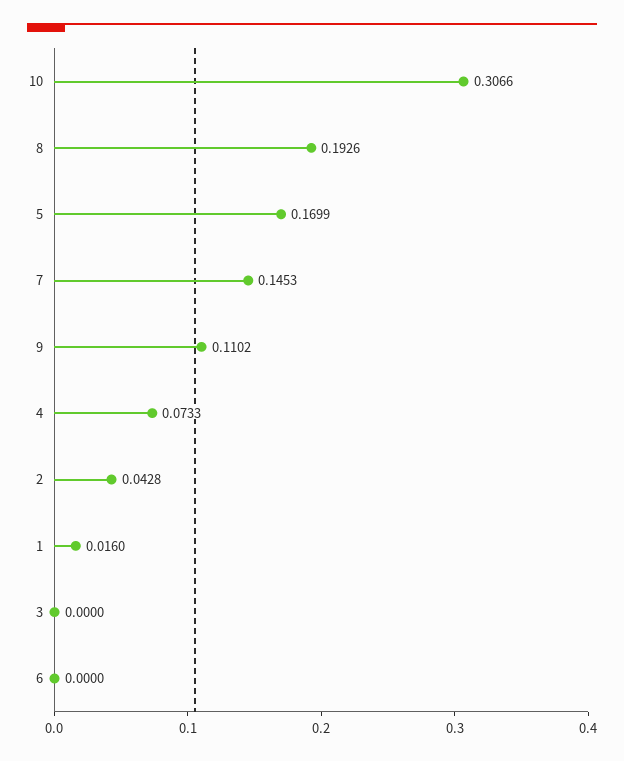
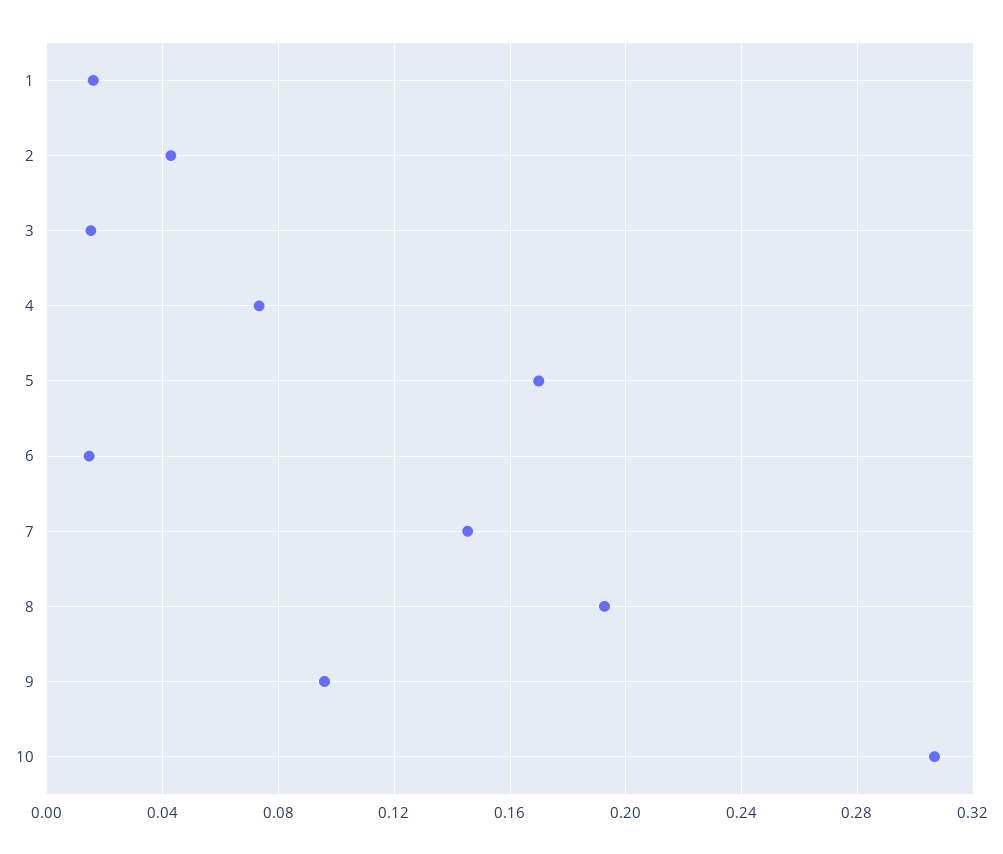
9: 0.1102 -> 0.095
3: 0 -> 0.015
6: 0 -> 0.015

